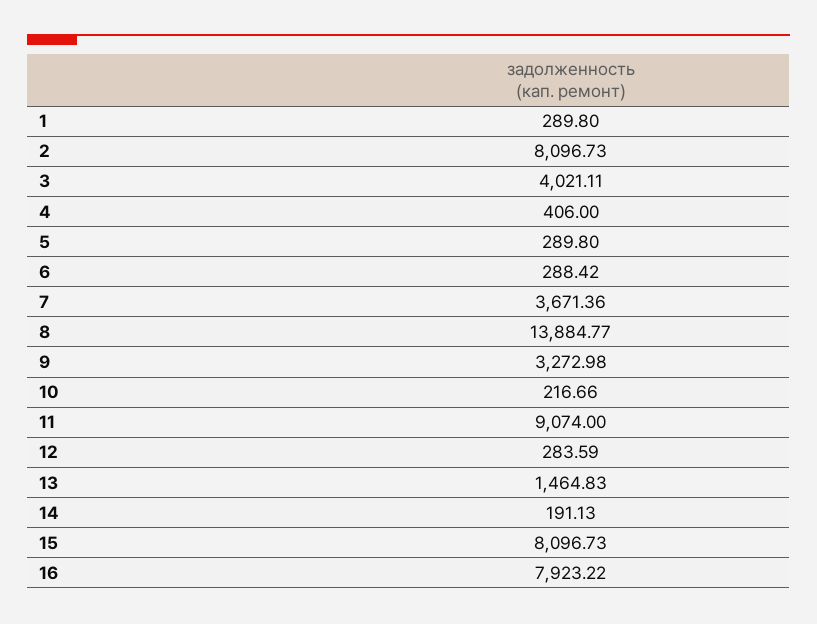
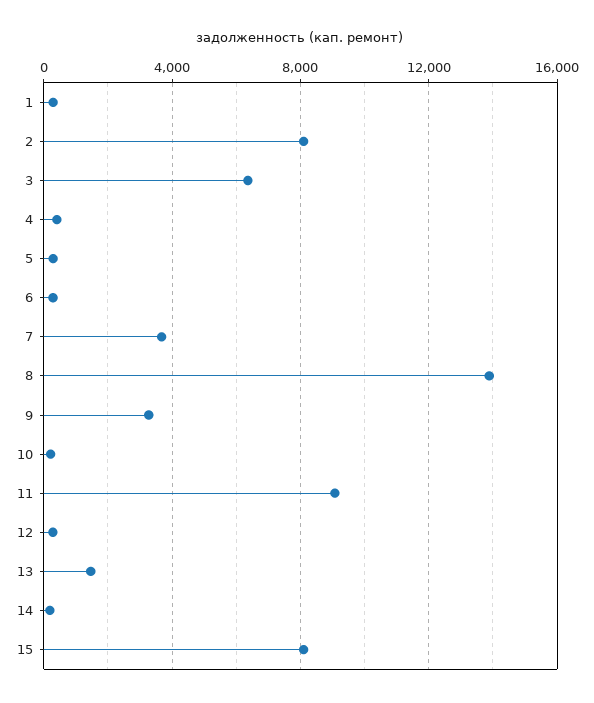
3: 4021.11 -> 6500
16: 7923.22 -> none

